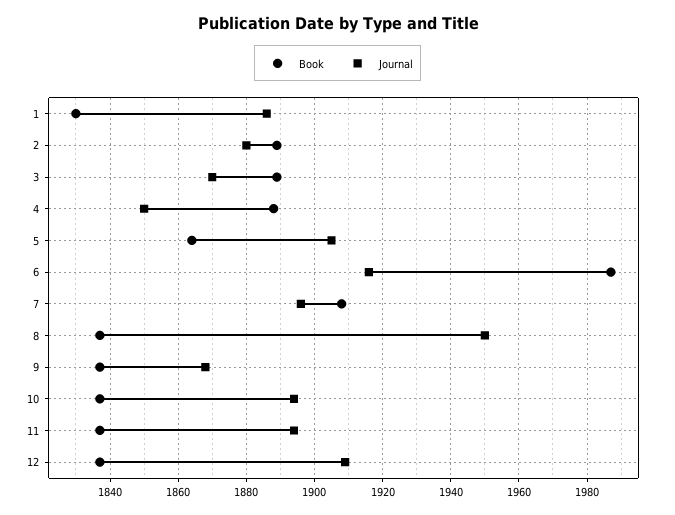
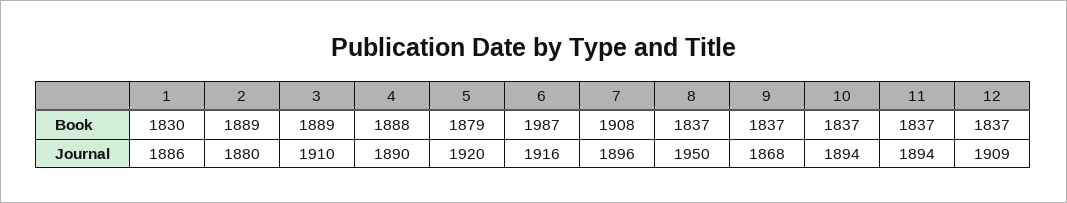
Journal, 3: 1870 -> 1910
Journal, 4: 1850 -> 1890
Book, 5: 1865 -> 1879
Journal, 5: 1905 -> 1920

